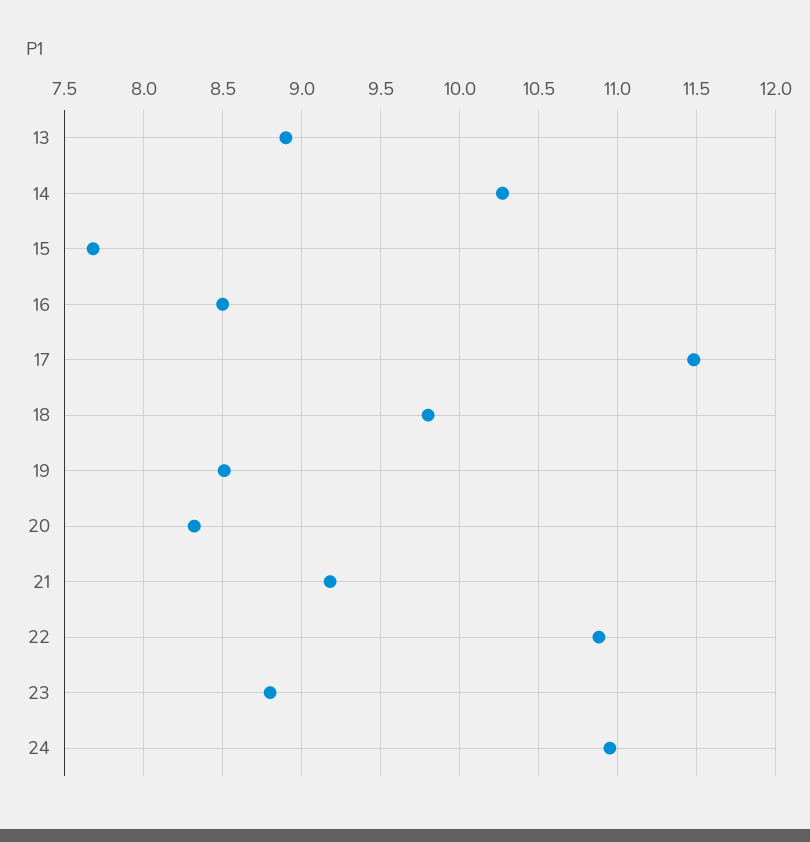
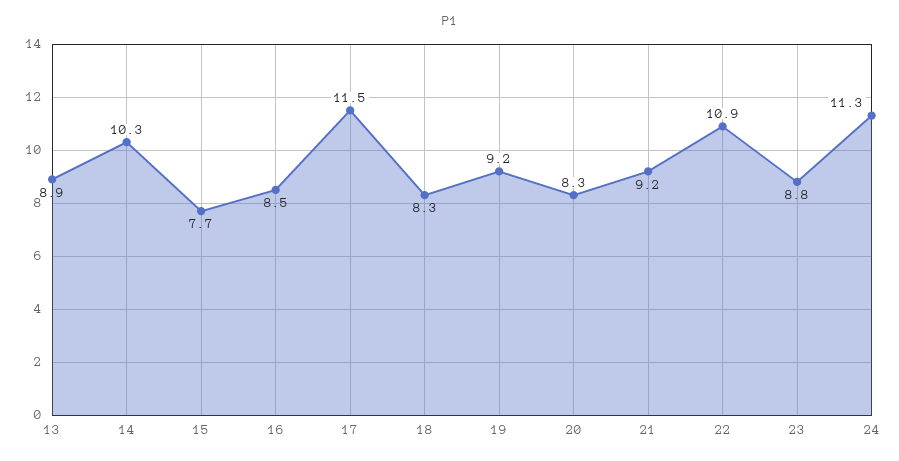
18: 9.8 -> 8.3
19: 8.5 -> 9.2
24: 10.95 -> 11.3

